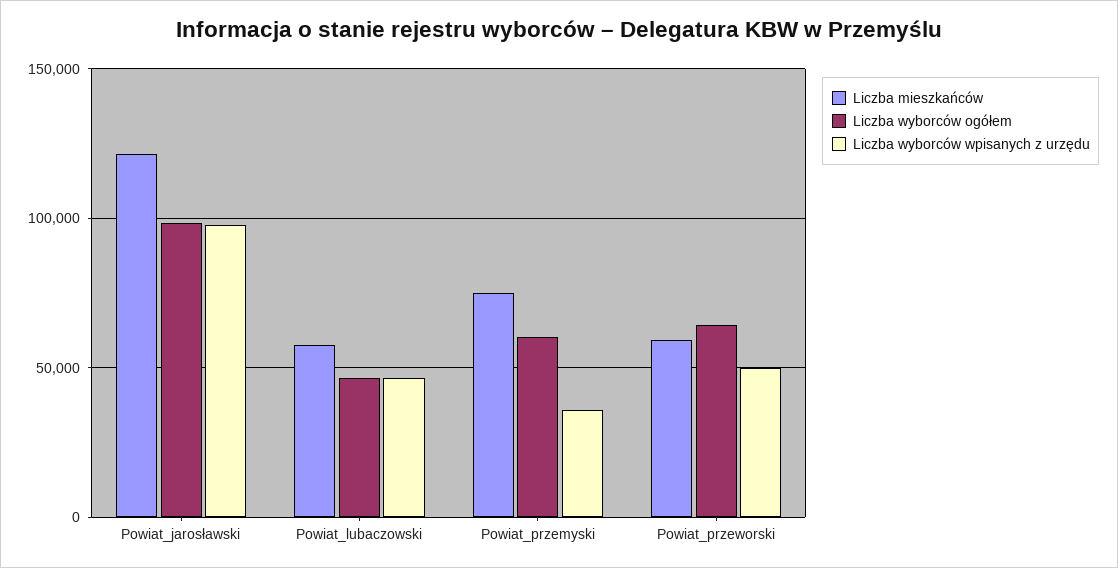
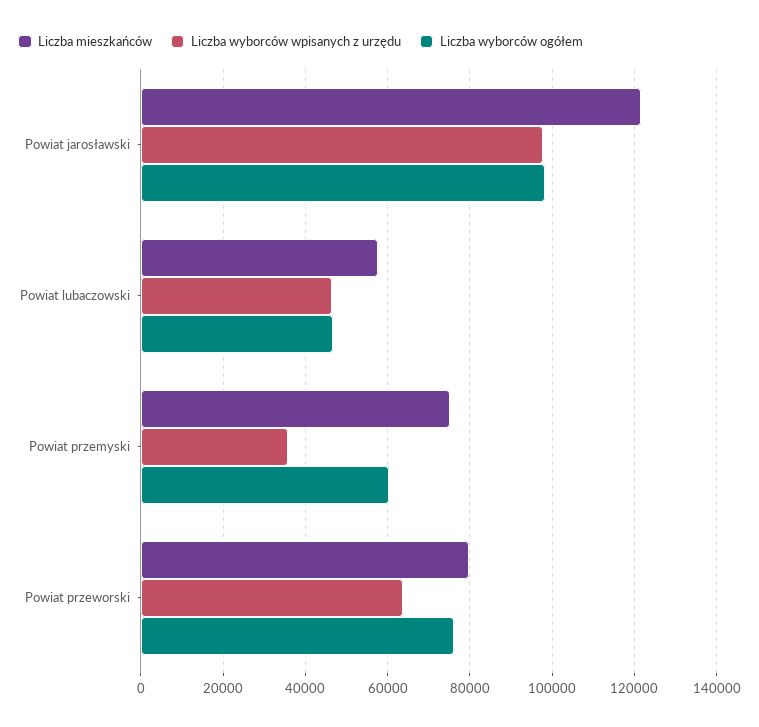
Liczba mieszkańców, Powiat_przeworski: 60000 -> 80000
Liczba wyborców ogółem, Powiat_przeworski: 65000 -> 76000
Liczba wyborców wpisanych z urzędu, Powiat_przeworski: 50000 -> 64000

